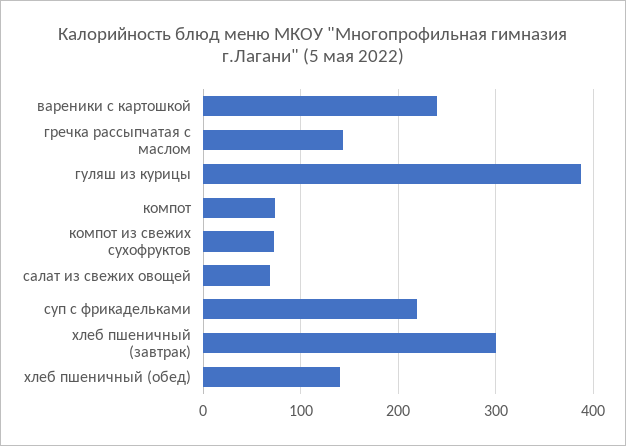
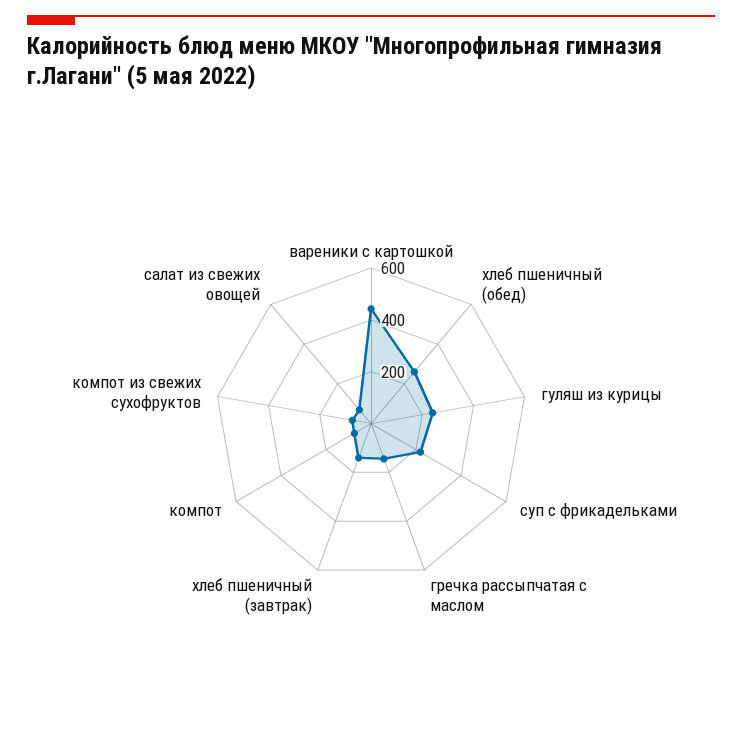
вареники с картошкой: 240 -> 450
гуляш из курицы: 390 -> 250
хлеб пшеничный (завтрак): 300 -> 150
хлеб пшеничный (обед): 140 -> 250

